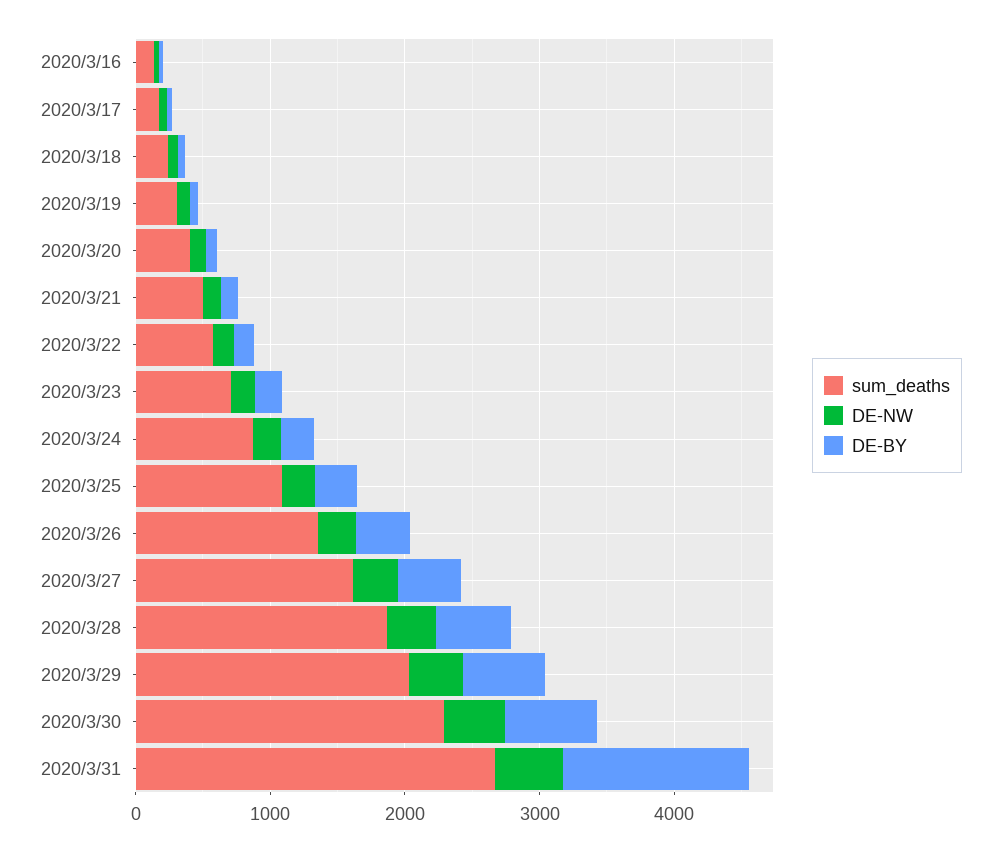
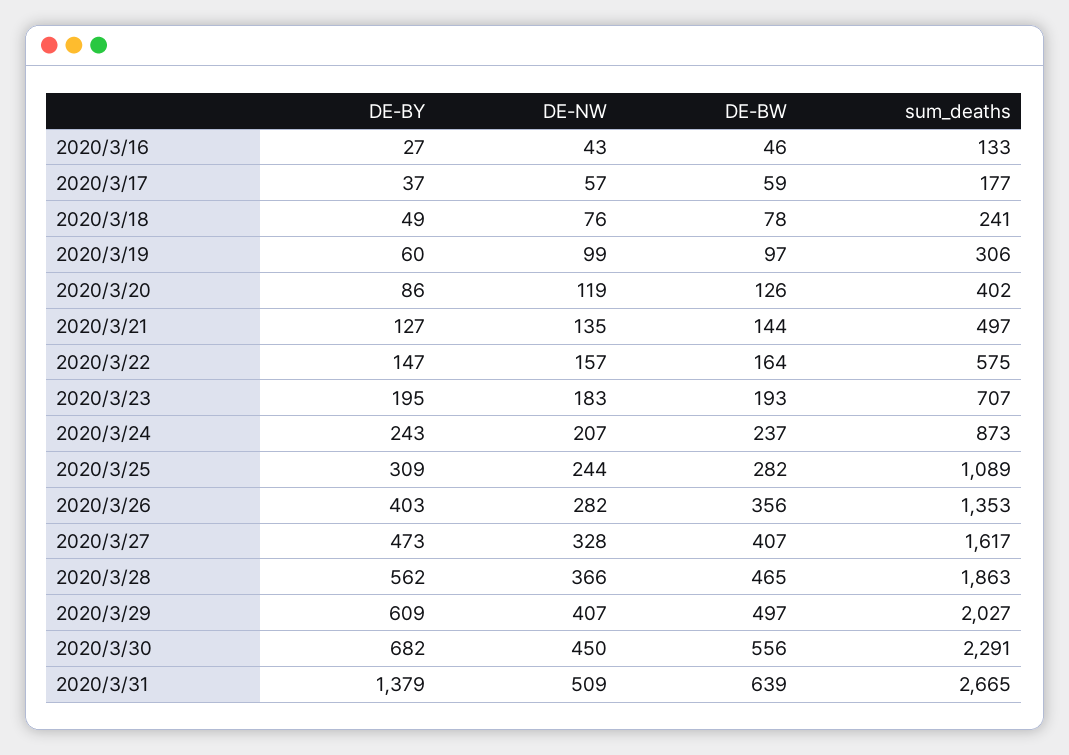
DE-BW, 2020/3/16: none -> 46
DE-BW, 2020/3/17: none -> 59
DE-BW, 2020/3/18: none -> 78
DE-BW, 2020/3/19: none -> 97
DE-BW, 2020/3/20: none -> 126
DE-BW, 2020/3/21: none -> 144
DE-BW, 2020/3/22: none -> 164
DE-BW, 2020/3/23: none -> 193
DE-BW, 2020/3/24: none -> 237
DE-BW, 2020/3/25: none -> 282
DE-BW, 2020/3/26: none -> 356
DE-BW, 2020/3/27: none -> 407
DE-BW, 2020/3/28: none -> 465
DE-BW, 2020/3/29: none -> 497
DE-BW, 2020/3/30: none -> 556
DE-BW, 2020/3/31: none -> 639

